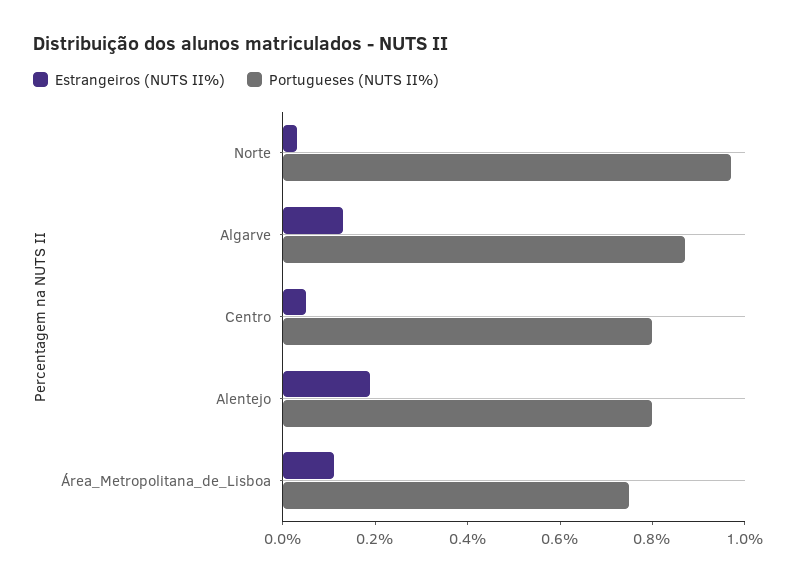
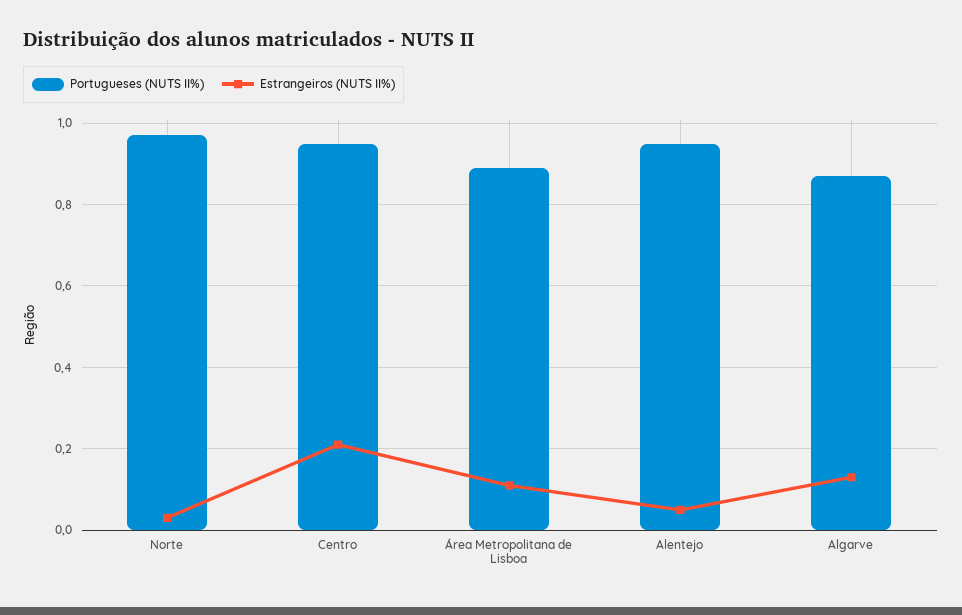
Estrangeiros (NUTS II%), Centro: 0.05 -> 0.2
Portugueses (NUTS II%), Centro: 0.8 -> 0.95
Estrangeiros (NUTS II%), Alentejo: 0.2 -> 0.05
Portugueses (NUTS II%), Alentejo: 0.8 -> 0.95
Portugueses (NUTS II%), Área_Metropolitana_de_Lisboa: 0.75 -> 0.9

